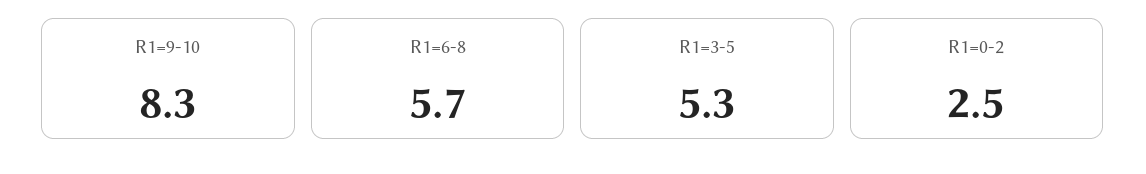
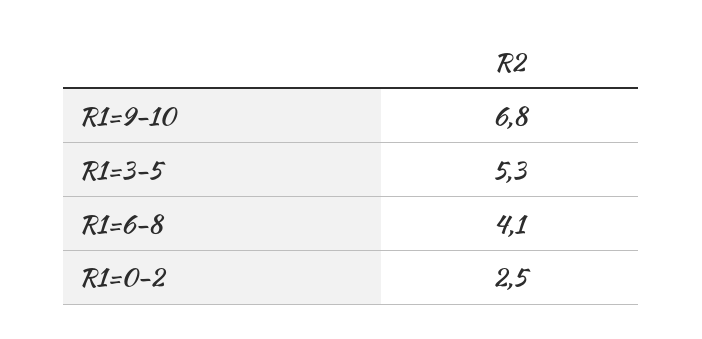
R1=9-10: 8.3 -> 6.8
R1=6-8: 5.7 -> 4.1

